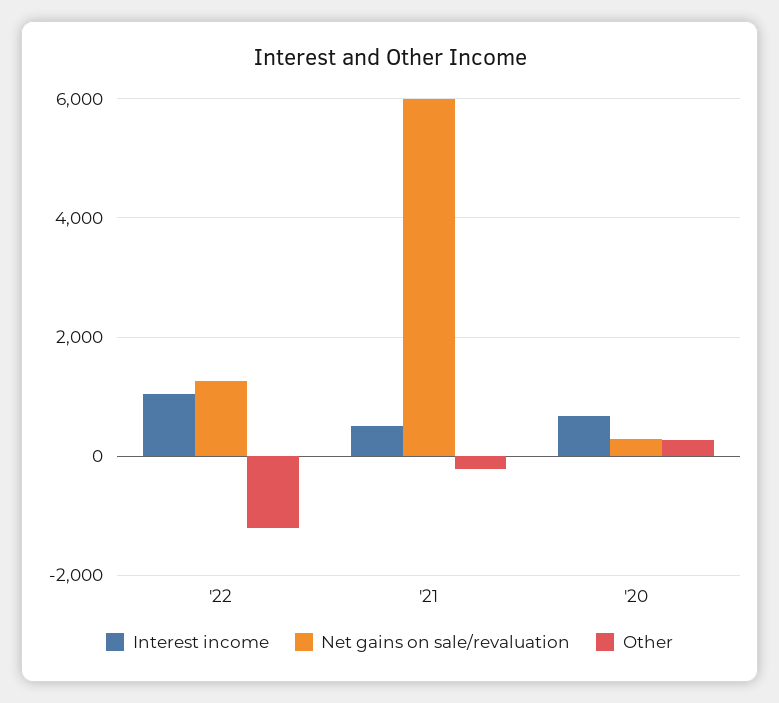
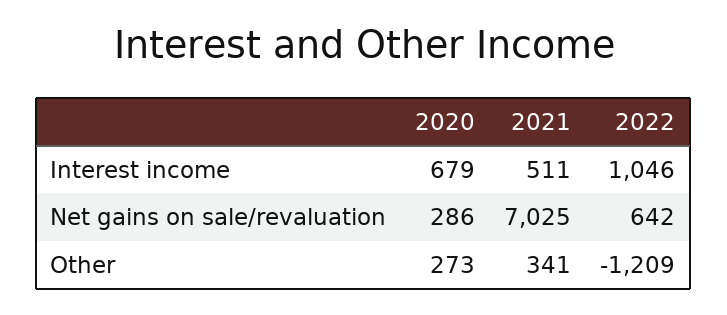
Net gains on sale/revaluation, '22: 1200 -> 642
Net gains on sale/revaluation, '21: 6000 -> 7025
Other, '21: -200 -> 341

